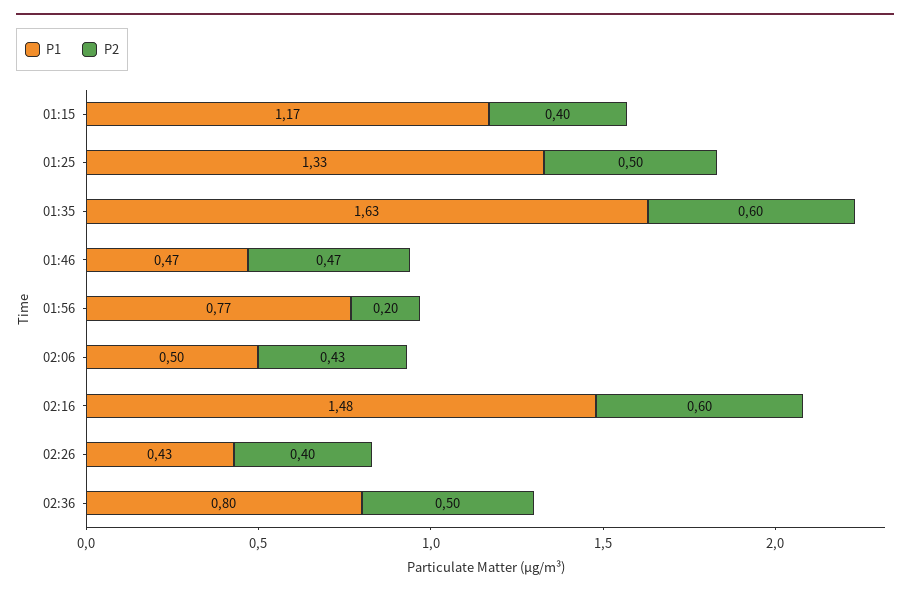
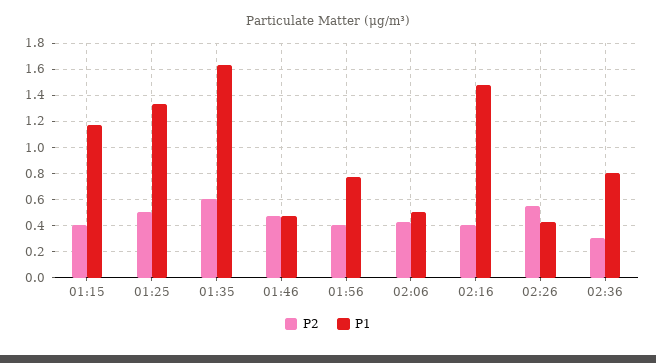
P2, 01:56: 0.2 -> 0.4
P2, 02:16: 0.6 -> 0.4
P2, 02:26: 0.4 -> 0.55
P2, 02:36: 0.5 -> 0.3

